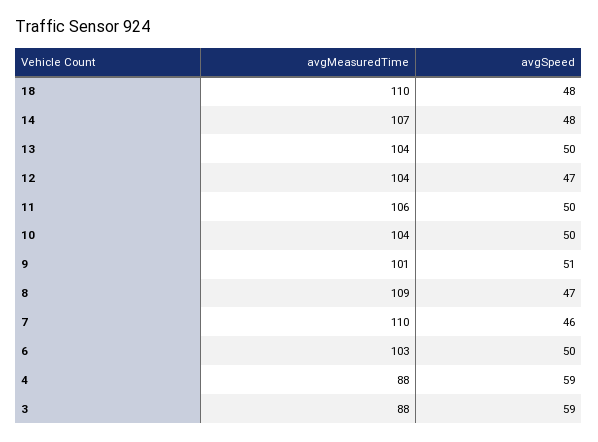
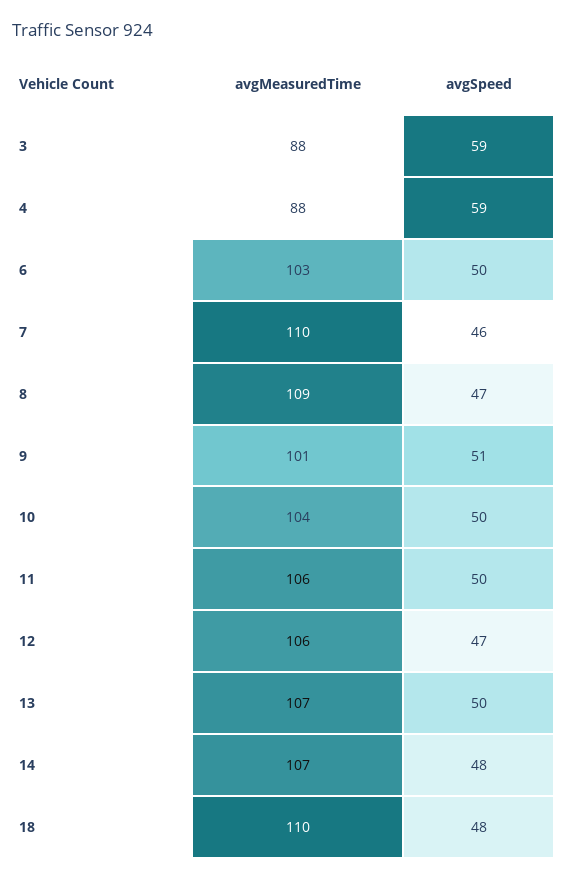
avgMeasuredTime, 13: 104 -> 107
avgMeasuredTime, 12: 104 -> 106

